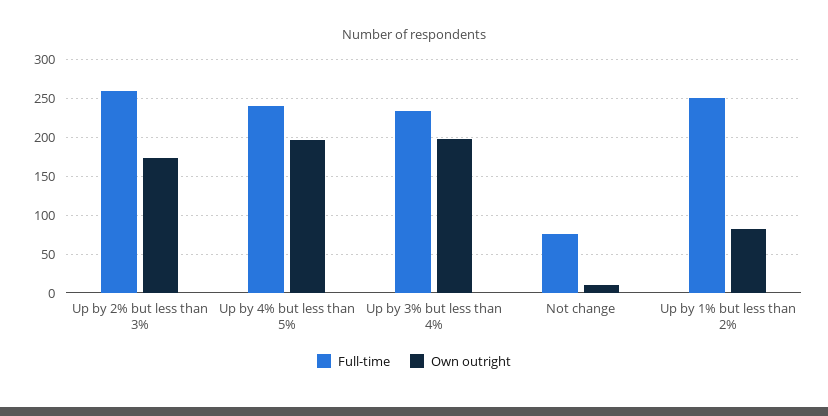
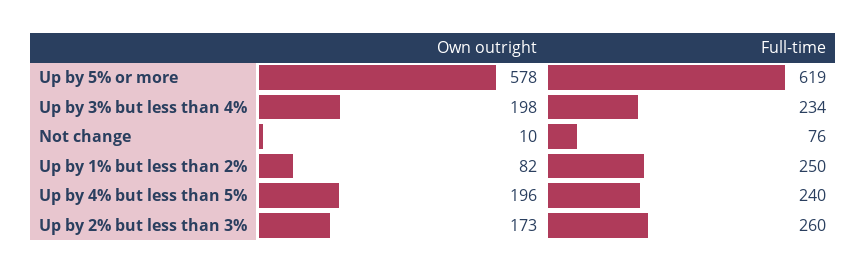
Own outright, Up by 5% or more: none -> 578
Full-time, Up by 5% or more: none -> 619

